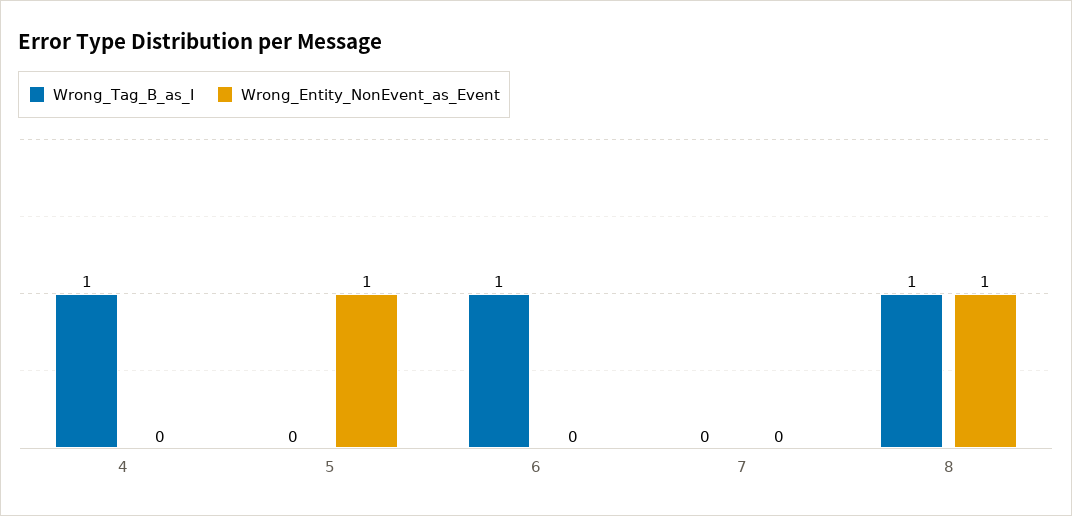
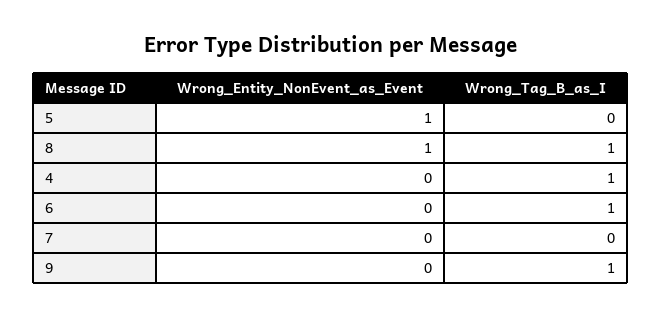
Wrong_Entity_NonEvent_as_Event, 9: none -> 0
Wrong_Tag_B_as_I, 9: none -> 1

